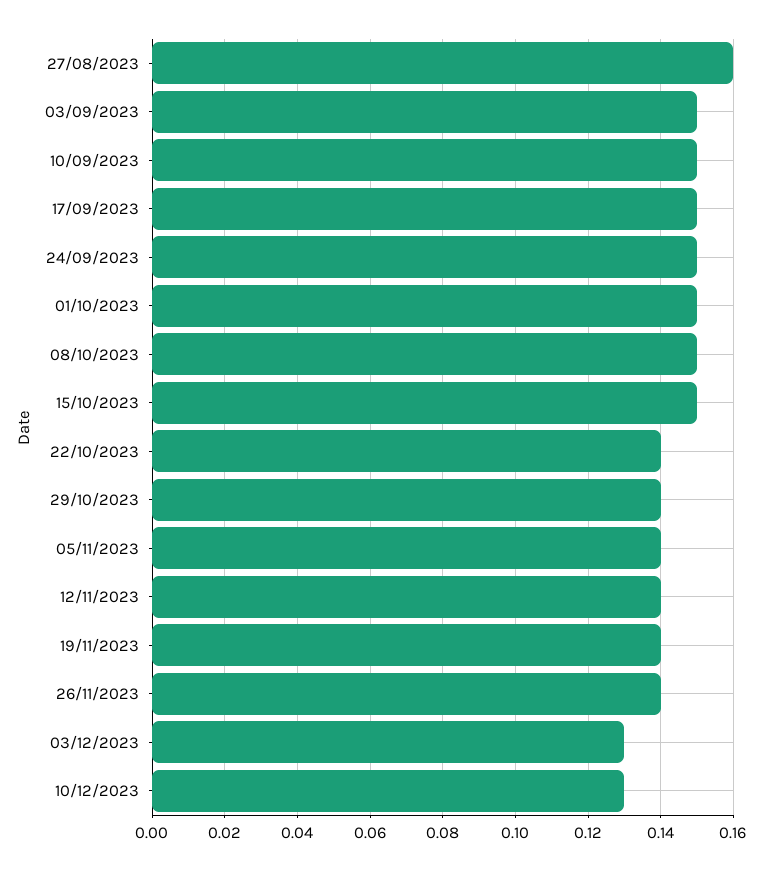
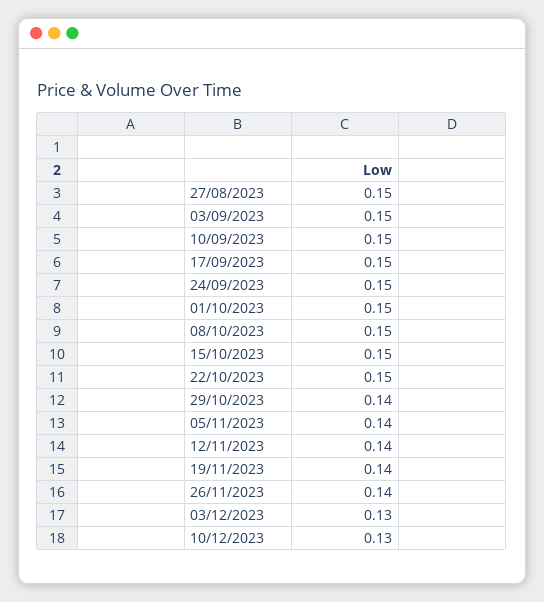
27/08/2023: 0.16 -> 0.15
22/10/2023: 0.14 -> 0.15

